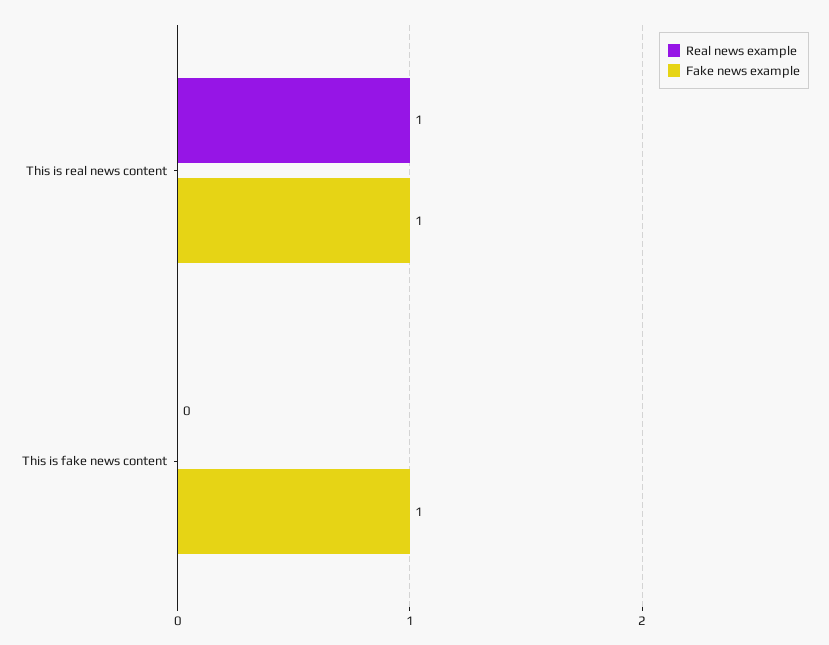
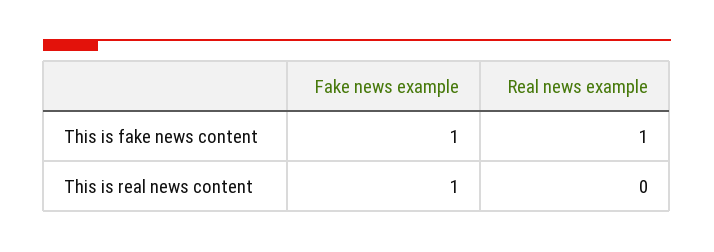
Real news example, This is real news content: 1 -> 0
Real news example, This is fake news content: 0 -> 1

